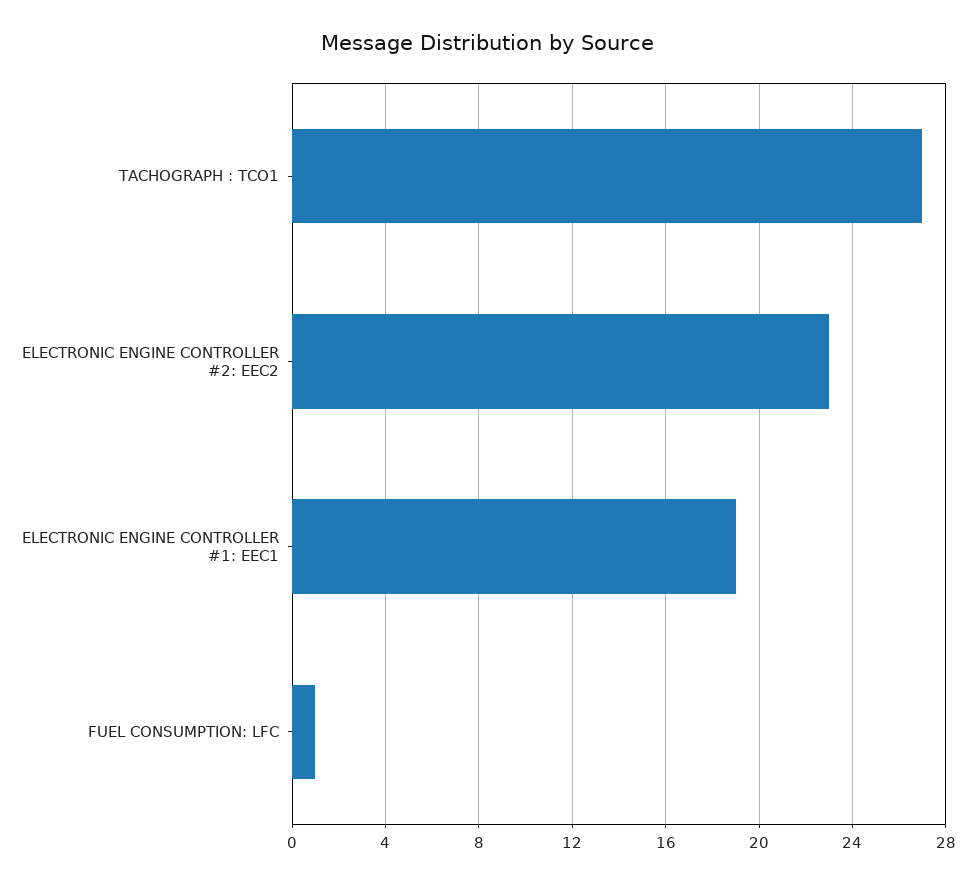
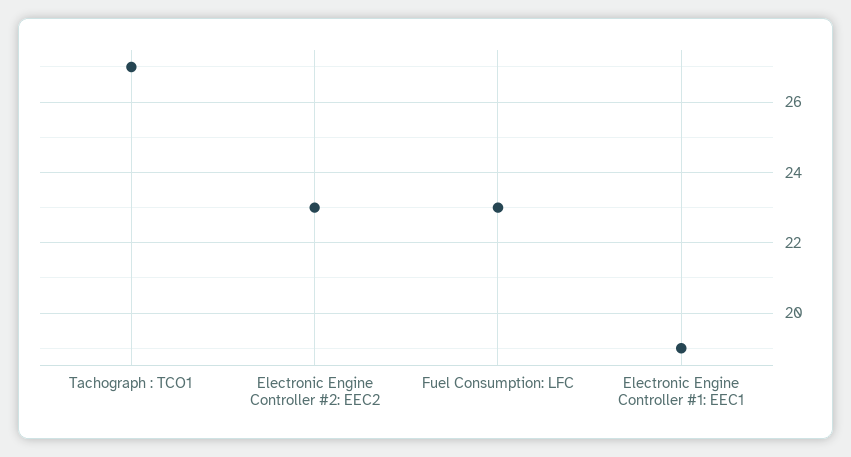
FUEL CONSUMPTION: LFC: 1 -> 23

